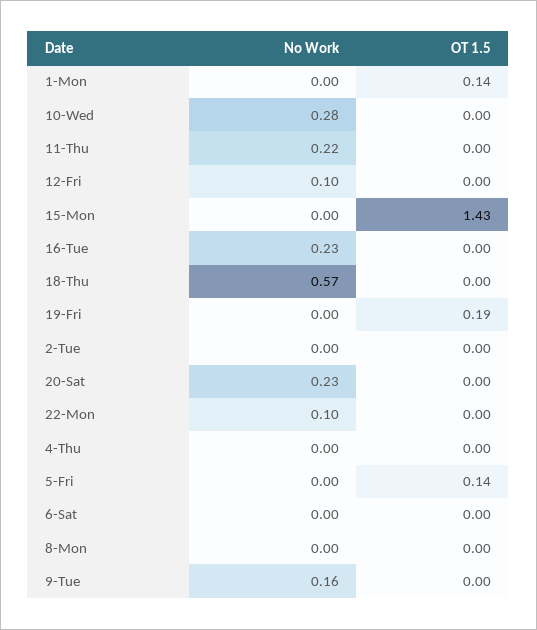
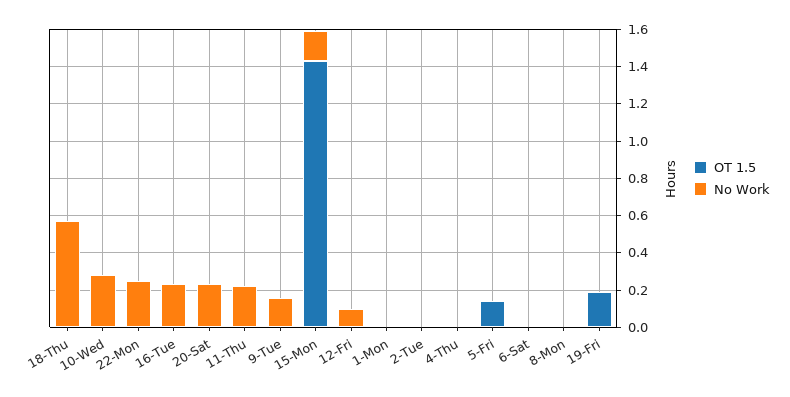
OT 1.5, 1-Mon: 0.14 -> 0
No Work, 15-Mon: 0 -> 0.15
No Work, 22-Mon: 0.1 -> 0.25

